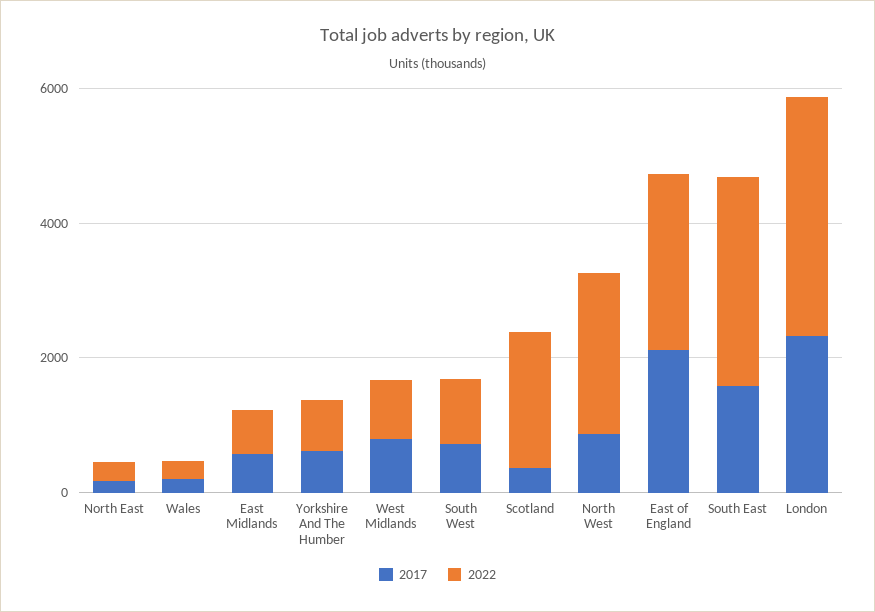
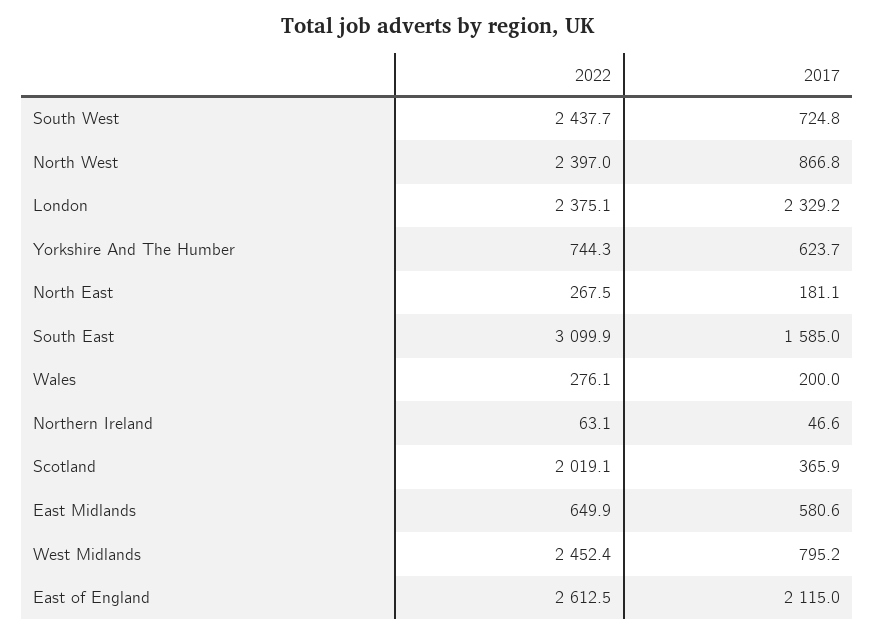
2022, West Midlands: 1000 -> 2452.4
2022, South West: 1000 -> 2437.7
2022, London: 3500 -> 2375.1
2022, Northern Ireland: none -> 63.1
2017, Northern Ireland: none -> 46.6

